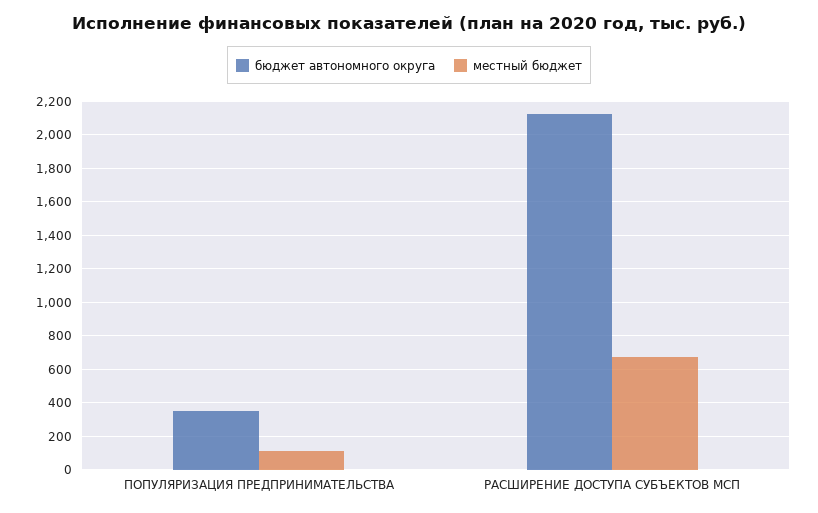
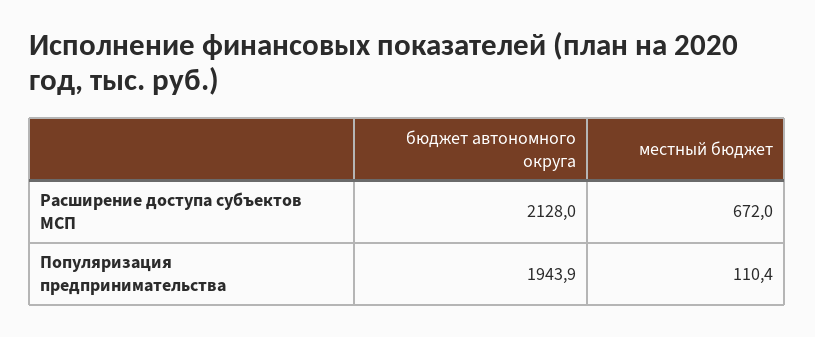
бюджет автономного округа, ПОПУЛЯРИЗАЦИЯ ПРЕДПРИНИМАТЕЛЬСТВА: 350 -> 1943.9

